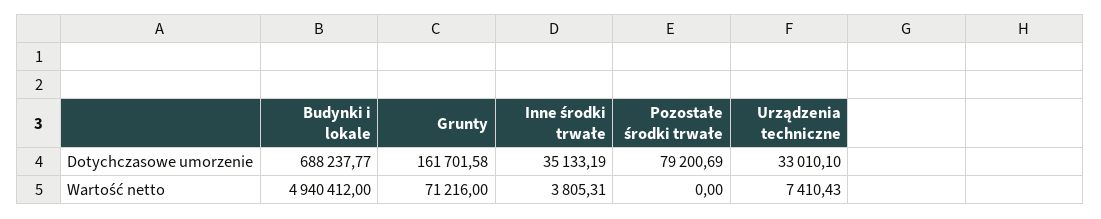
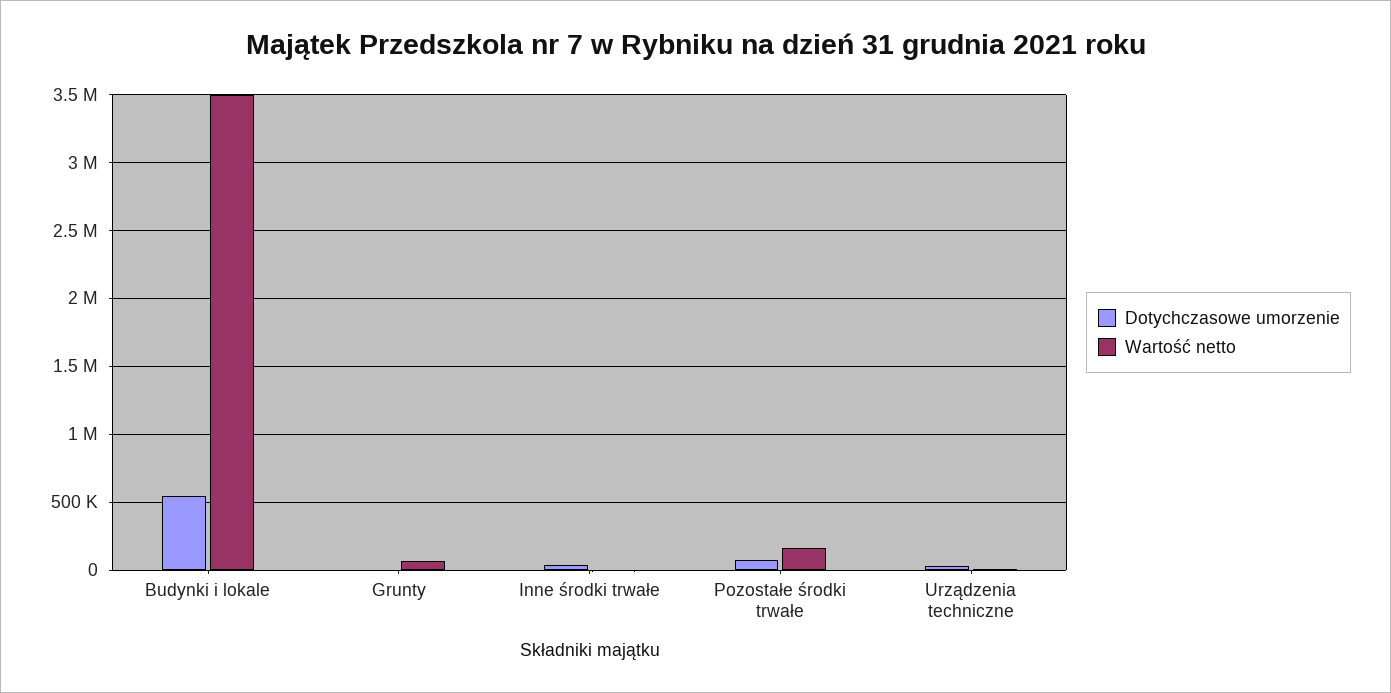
Dotychczasowe umorzenie, Budynki i lokale: 688237.77 -> 550000
Dotychczasowe umorzenie, Grunty: 161701.58 -> 0
Wartość netto, Budynki i lokale: 4940412 -> 3500000
Wartość netto, Pozostałe środki trwałe: 0 -> 150000

